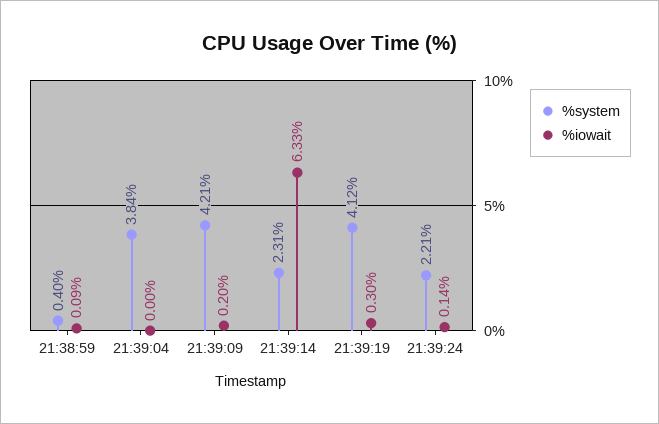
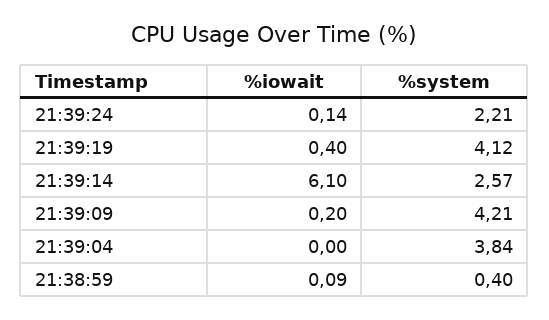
%system, 21:39:14: 2.31 -> 2.57
%iowait, 21:39:14: 6.33 -> 6.1
%iowait, 21:39:19: 0.3 -> 0.4

